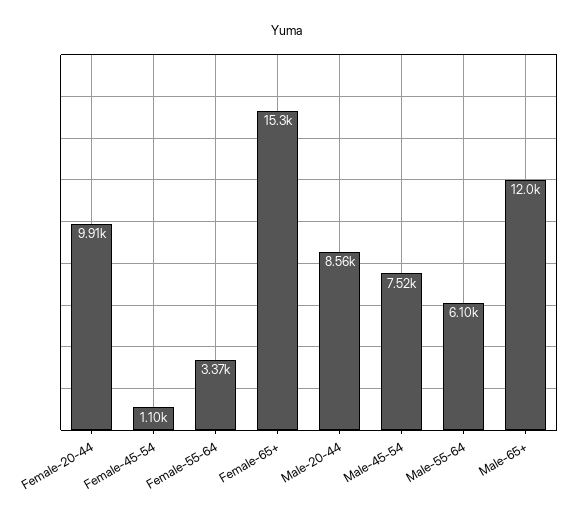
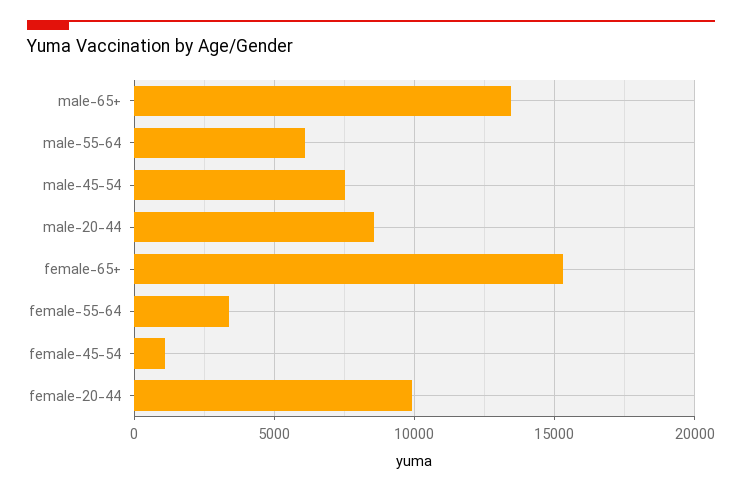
Male-65+: 12000 -> 13500

